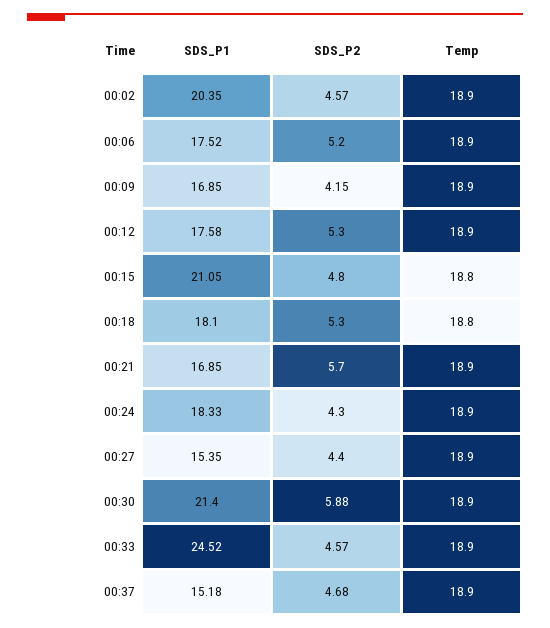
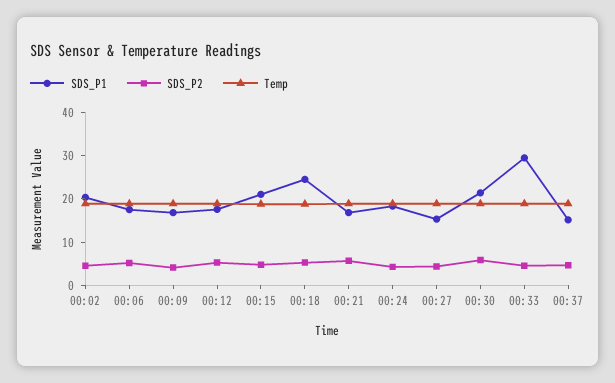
SDS_P1, 00:18: 18.1 -> 24
SDS_P1, 00:33: 24.52 -> 30

